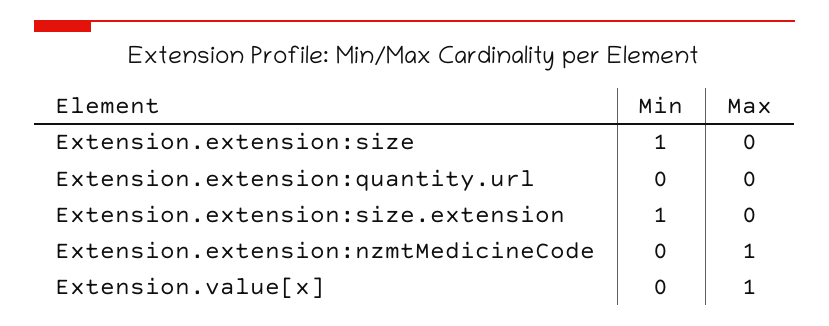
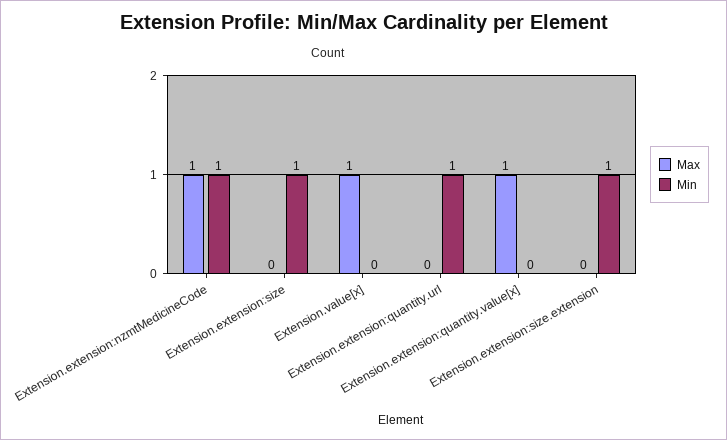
Min, Extension.extension:quantity.url: 0 -> 1
Min, Extension.extension:nzmtMedicineCode: 0 -> 1
Max, Extension.extension:quantity.value[x]: none -> 1
Min, Extension.extension:quantity.value[x]: none -> 0

